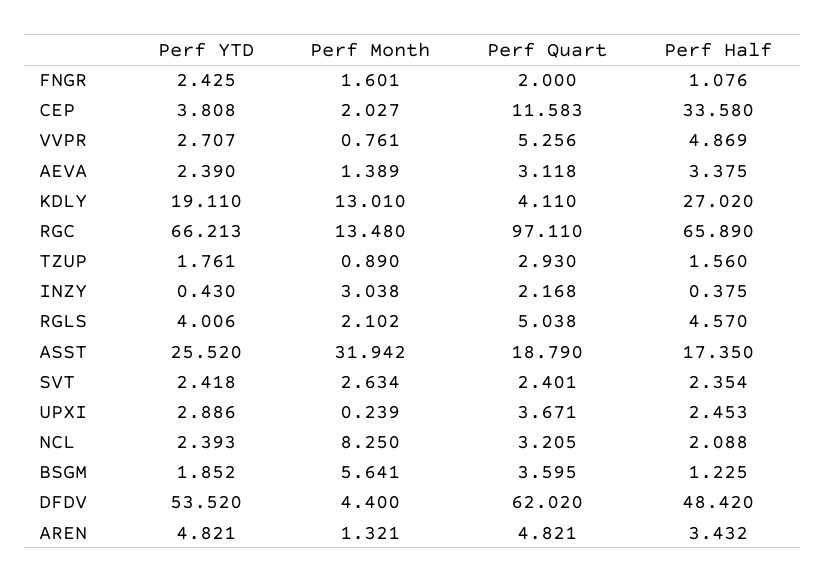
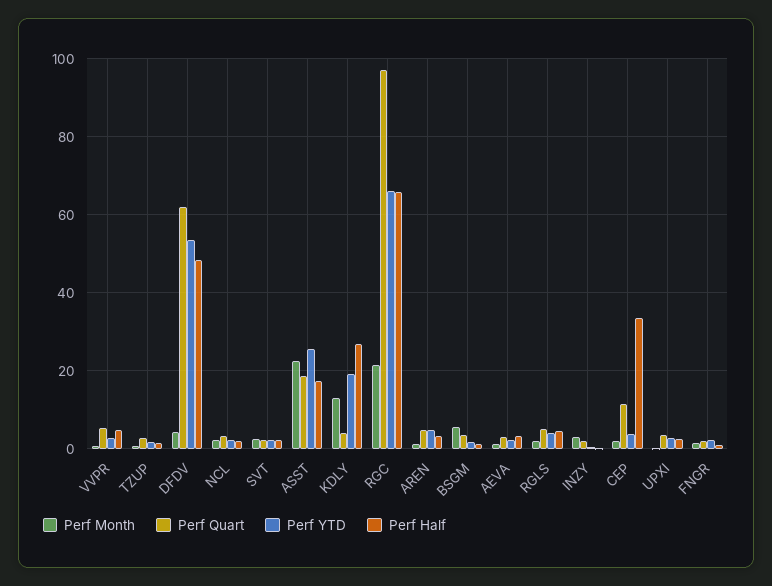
Perf Month, RGC: 13.48 -> 22
Perf Month, ASST: 31.942 -> 22
Perf Month, NCL: 8.25 -> 2

